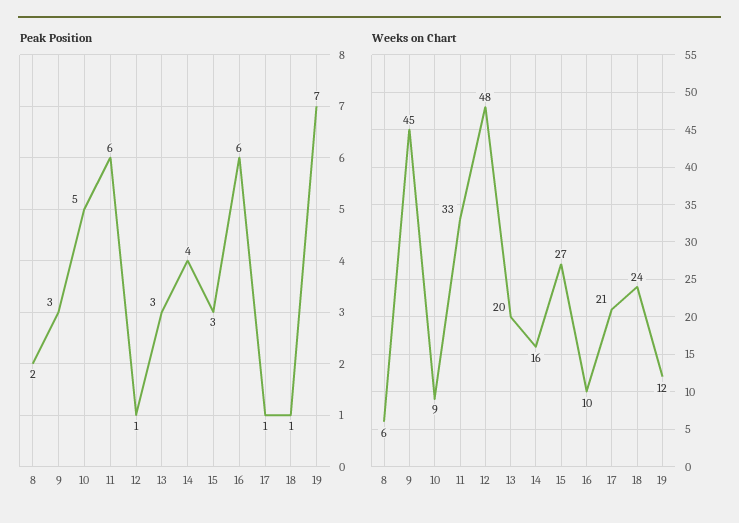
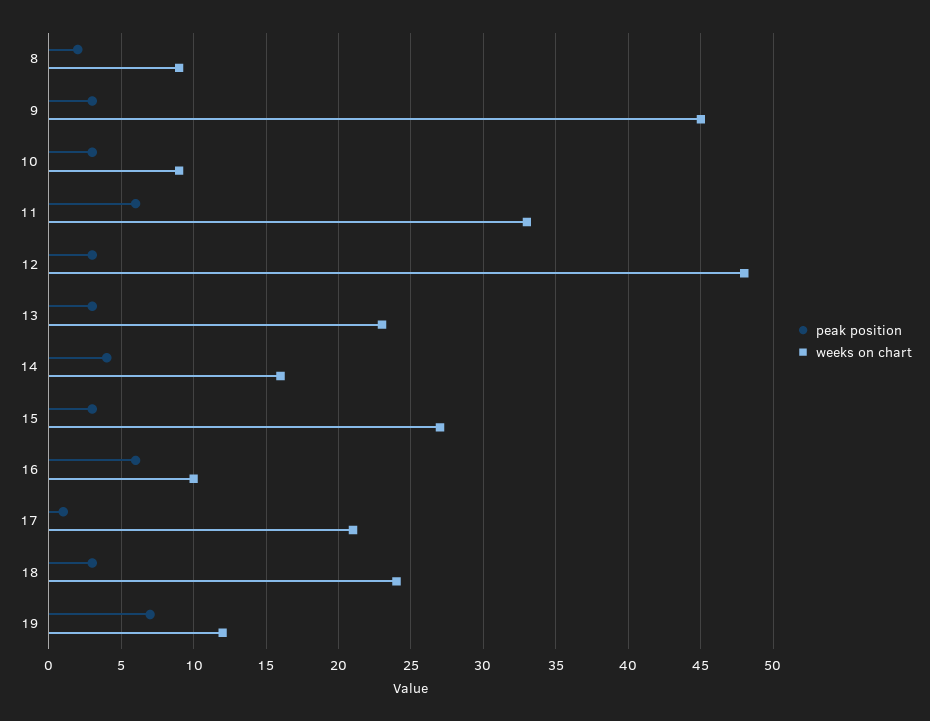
Peak Position, 10: 5 -> 3
Peak Position, 12: 1 -> 3
Peak Position, 18: 1 -> 3
Weeks on Chart, 8: 6 -> 9
Weeks on Chart, 13: 20 -> 23

